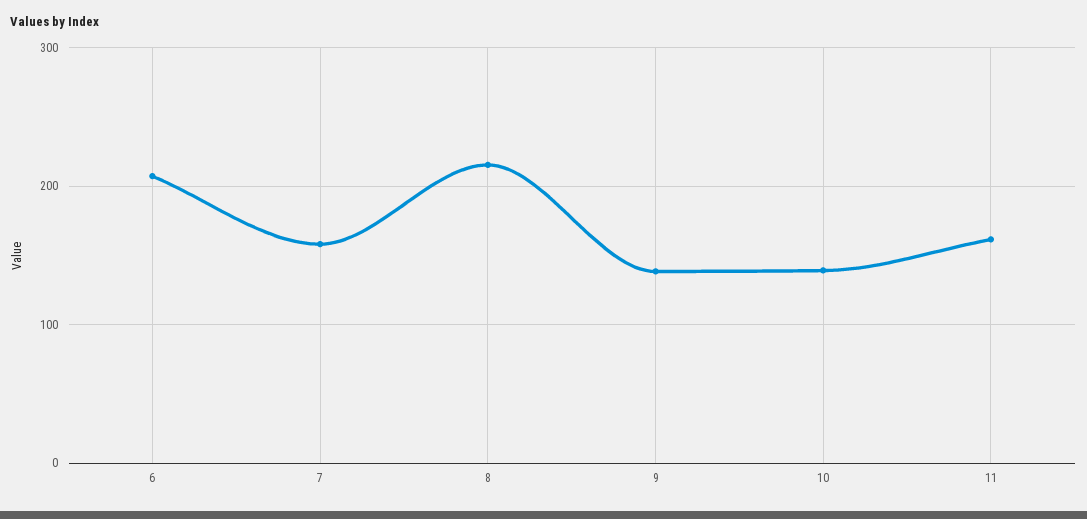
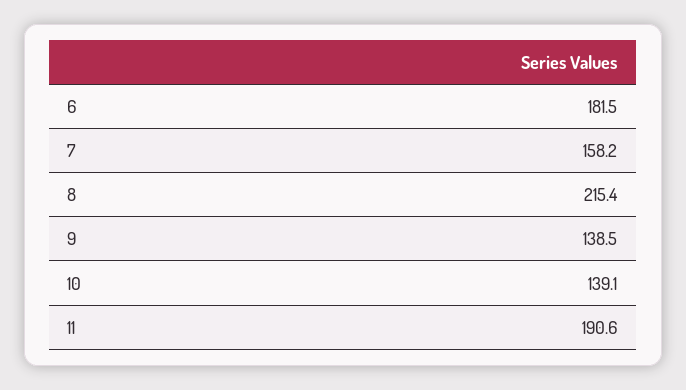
6: 210 -> 181.5
11: 160 -> 190.6

